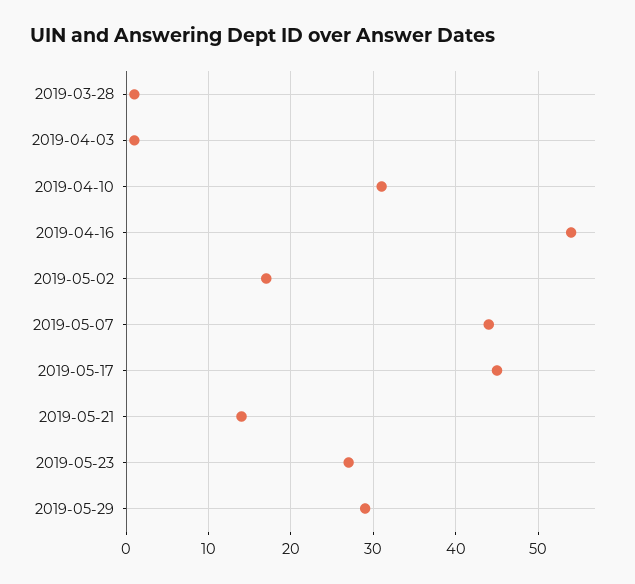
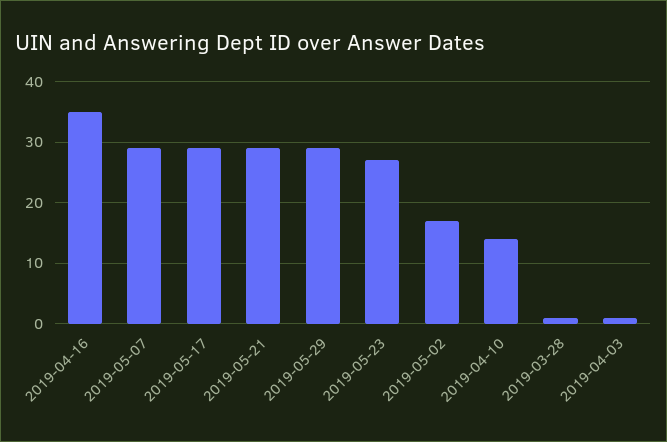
2019-04-10: 31 -> 14
2019-04-16: 54 -> 35
2019-05-07: 44 -> 29
2019-05-17: 45 -> 29
2019-05-21: 14 -> 29

